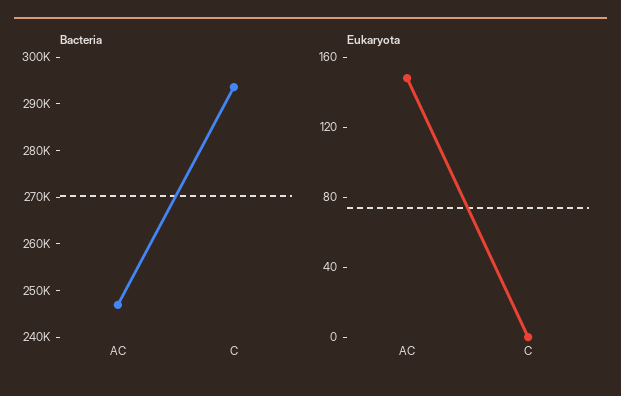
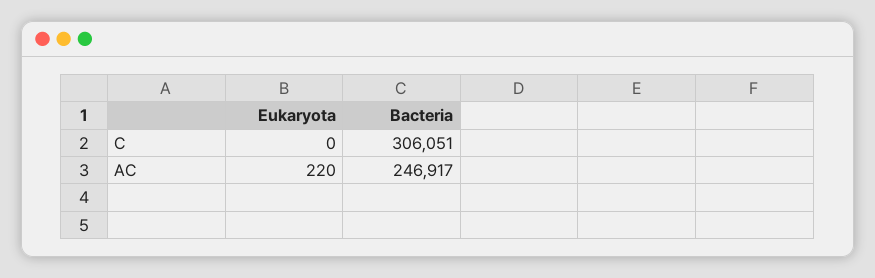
Bacteria, C: 294000 -> 306051
Eukaryota, AC: 150 -> 220

